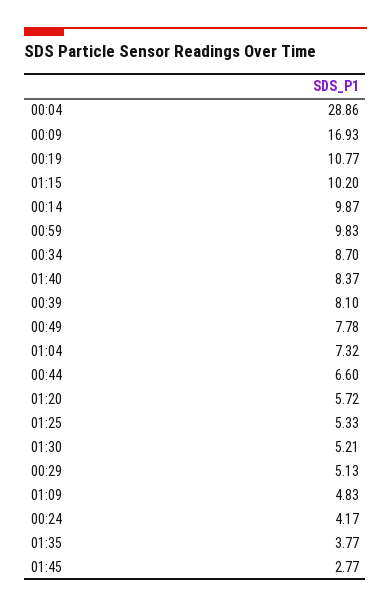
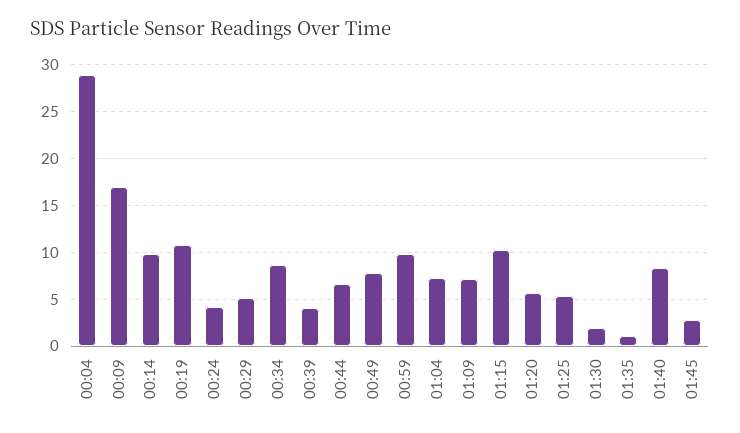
00:39: 8.1 -> 4
01:30: 5.21 -> 2
01:09: 4.83 -> 7
01:35: 3.77 -> 1

